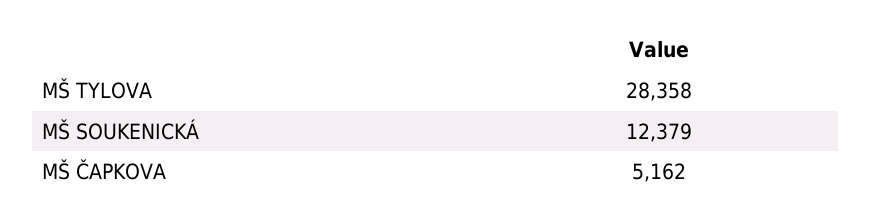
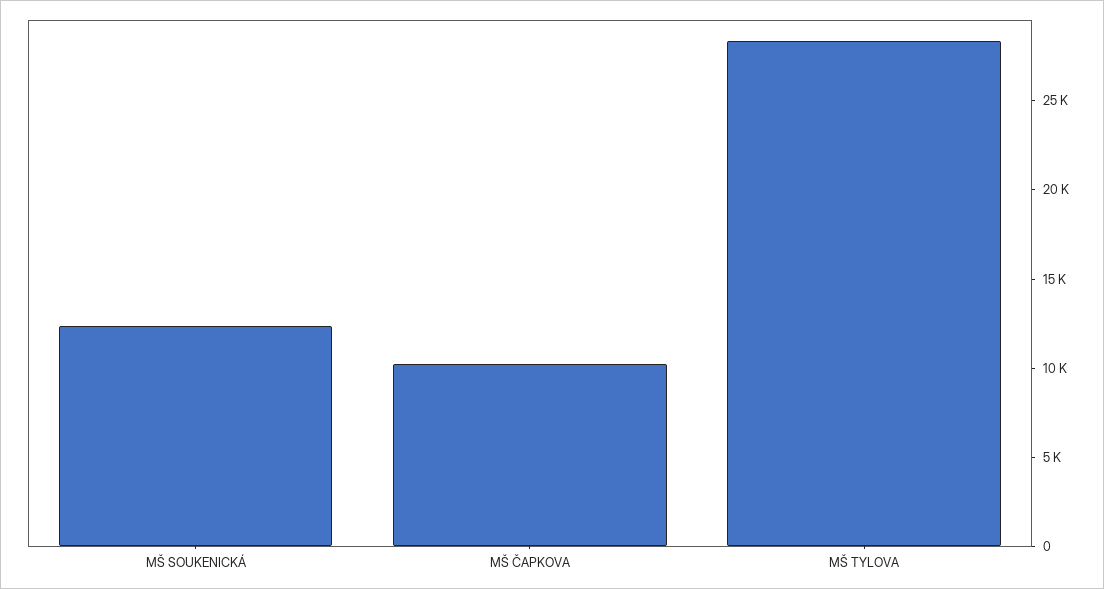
MŠ ČAPKOVA: 5162 -> 10000

